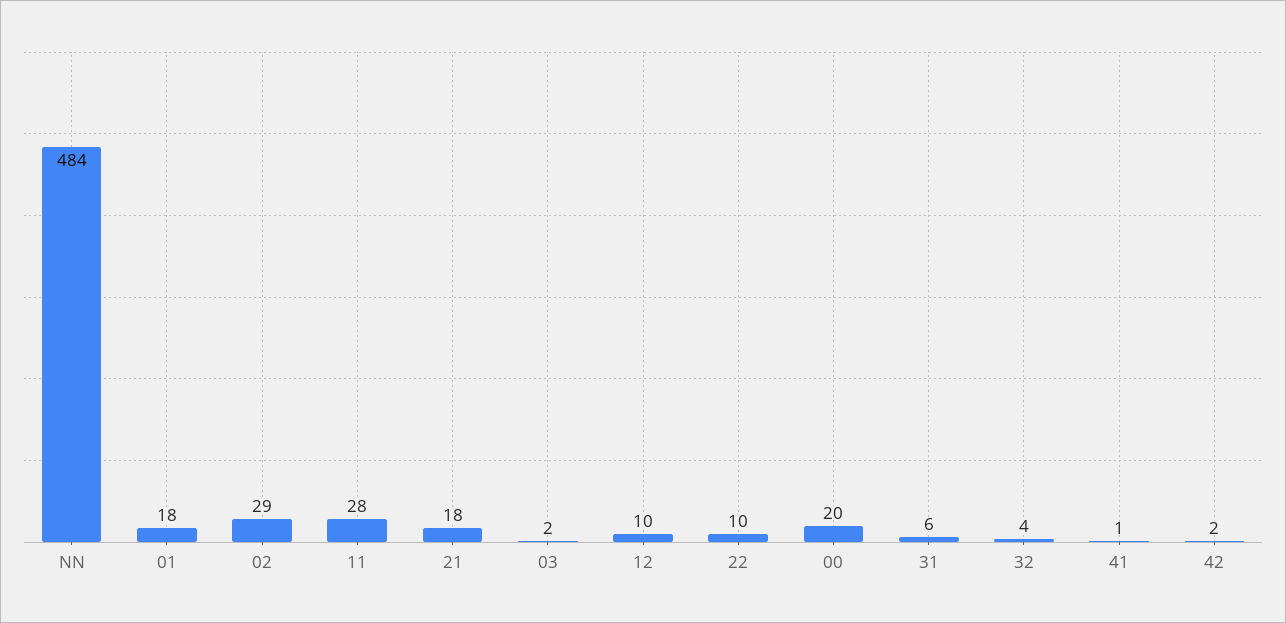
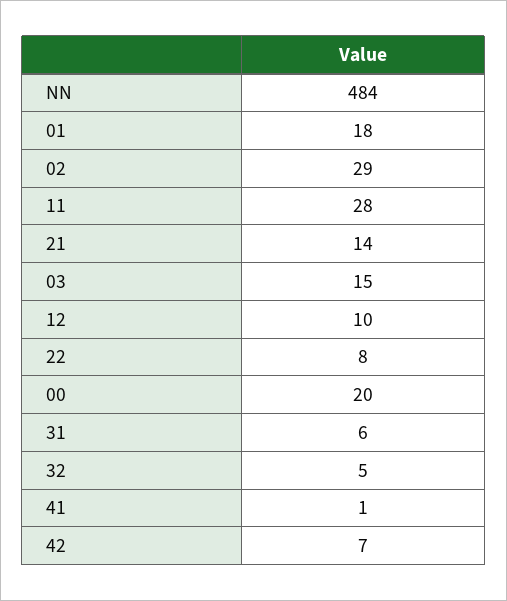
21: 18 -> 14
03: 2 -> 15
22: 10 -> 8
32: 4 -> 5
42: 2 -> 7

